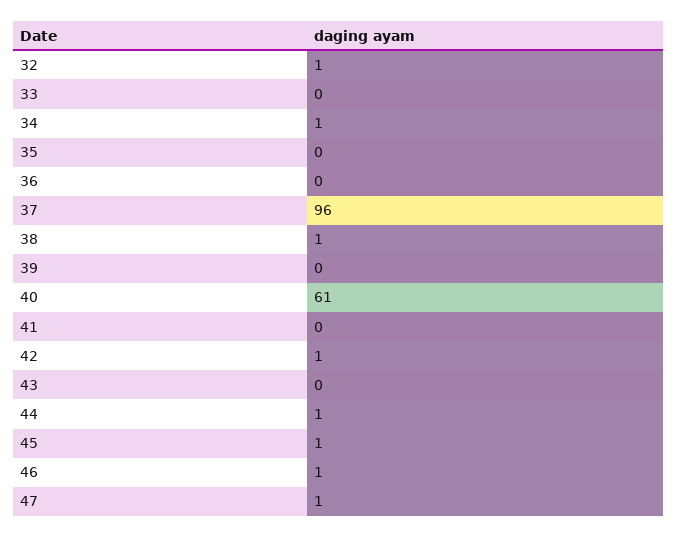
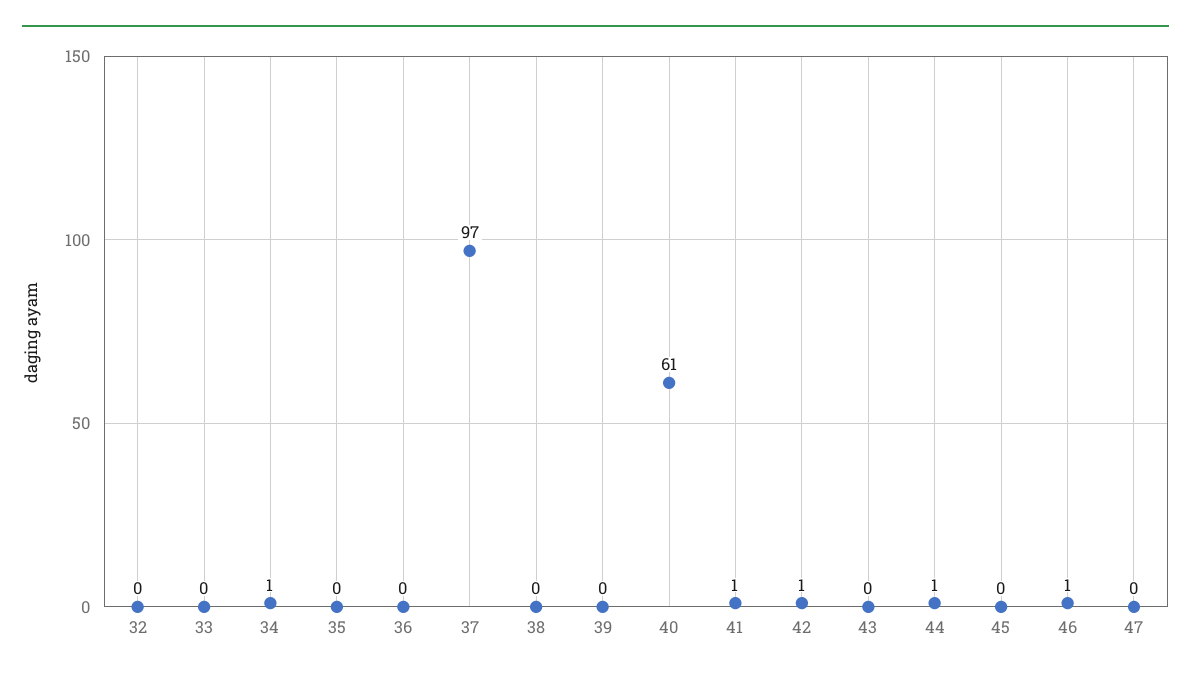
32: 1 -> 0
37: 96 -> 97
38: 1 -> 0
41: 0 -> 1
45: 1 -> 0
47: 1 -> 0

